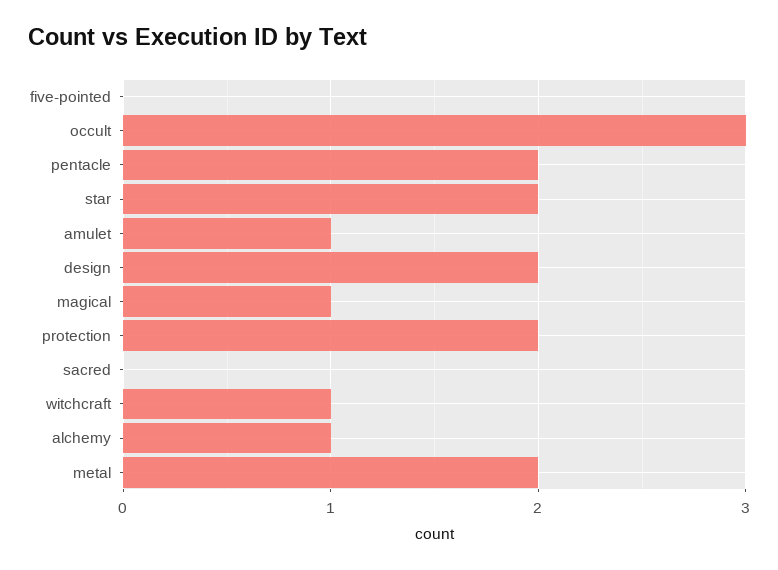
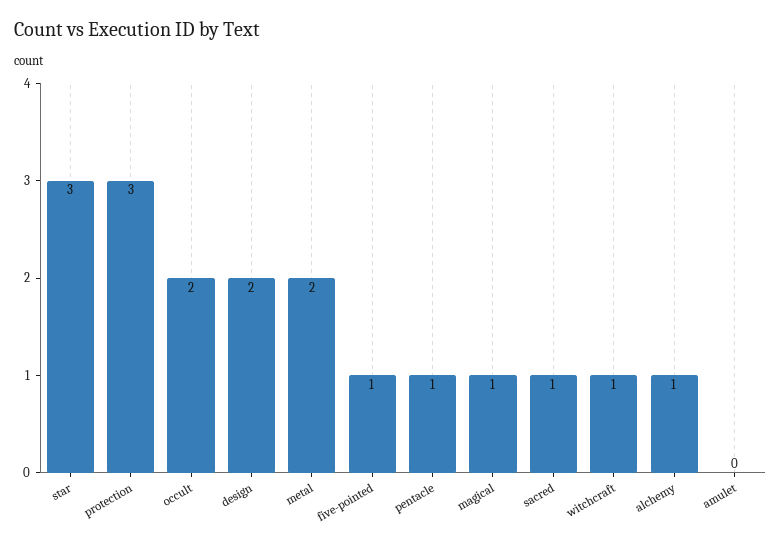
five-pointed: 0 -> 1
occult: 3 -> 2
pentacle: 2 -> 1
star: 2 -> 3
amulet: 1 -> 0
protection: 2 -> 3
sacred: 0 -> 1

